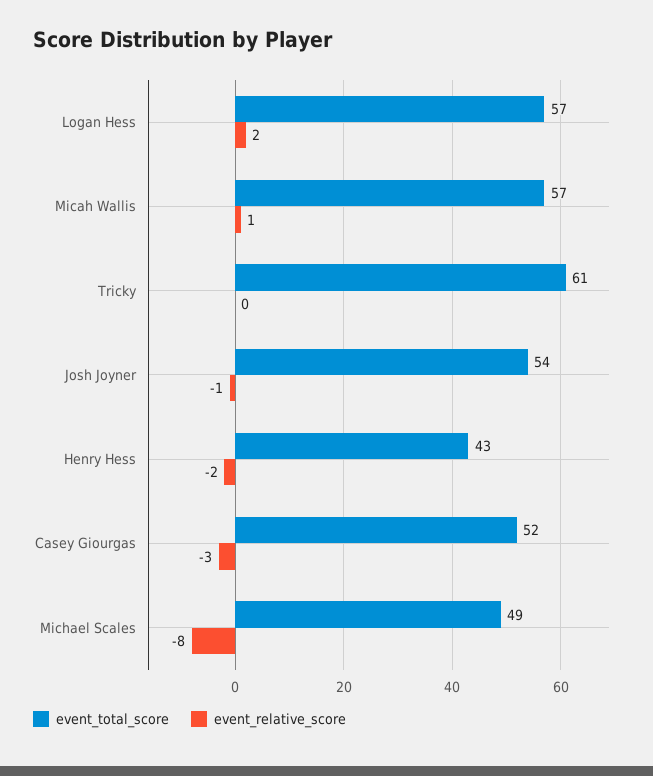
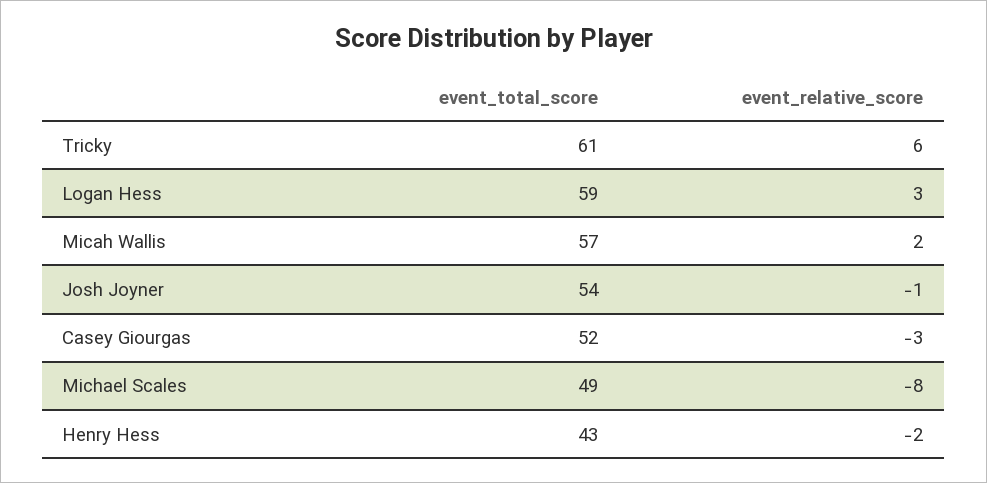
event_total_score, Logan Hess: 57 -> 59
event_relative_score, Logan Hess: 2 -> 3
event_relative_score, Micah Wallis: 1 -> 2
event_relative_score, Tricky: 0 -> 6

